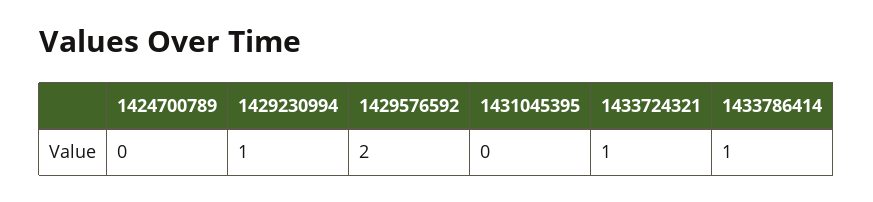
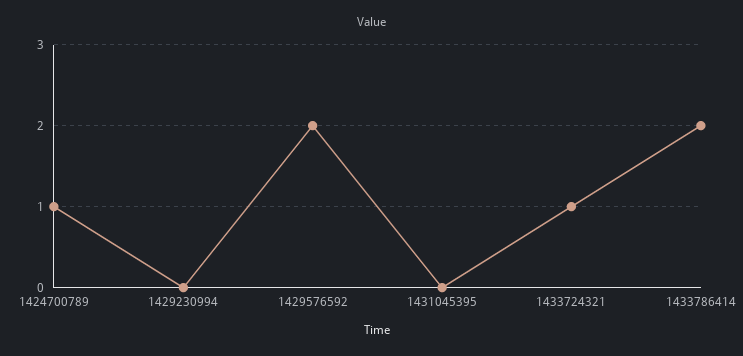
1424700789: 0 -> 1
1429230994: 1 -> 0
1433786414: 1 -> 2

